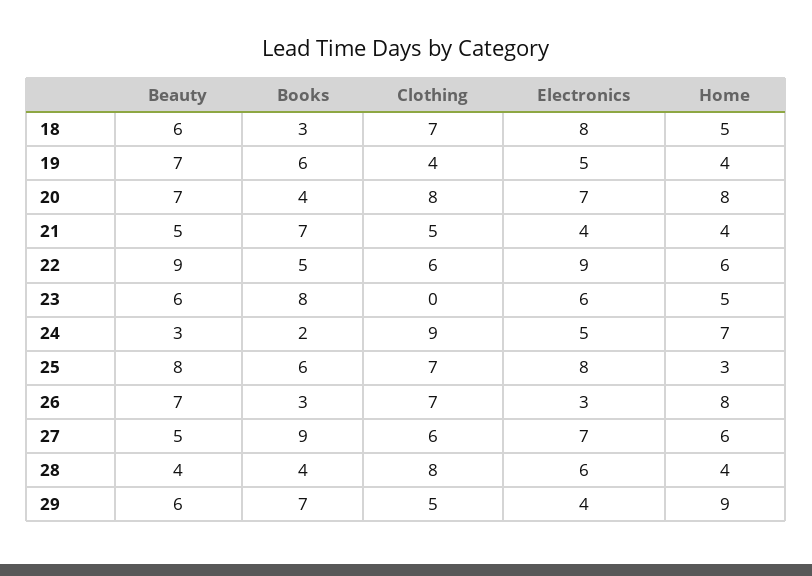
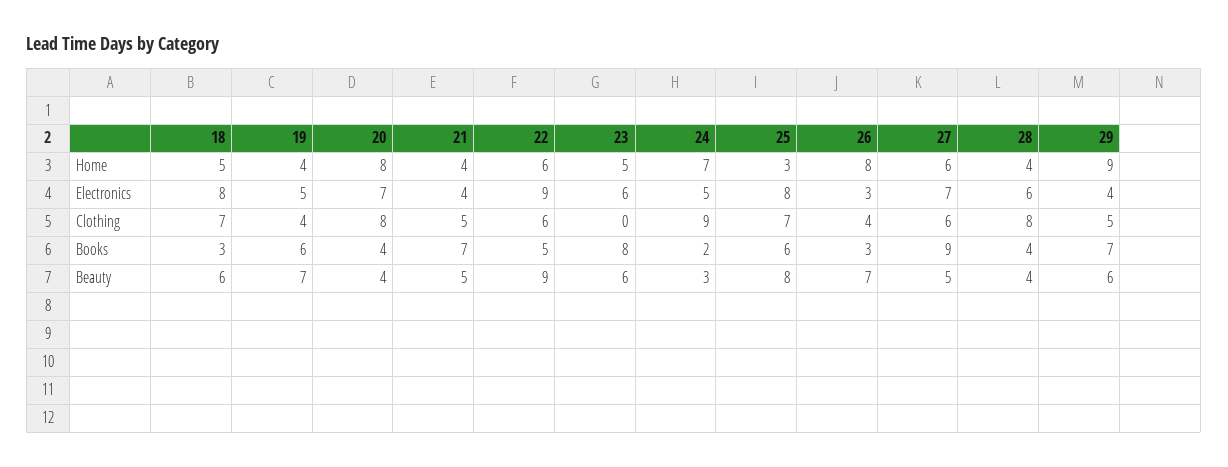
Beauty, 20: 7 -> 4
Clothing, 26: 7 -> 4

